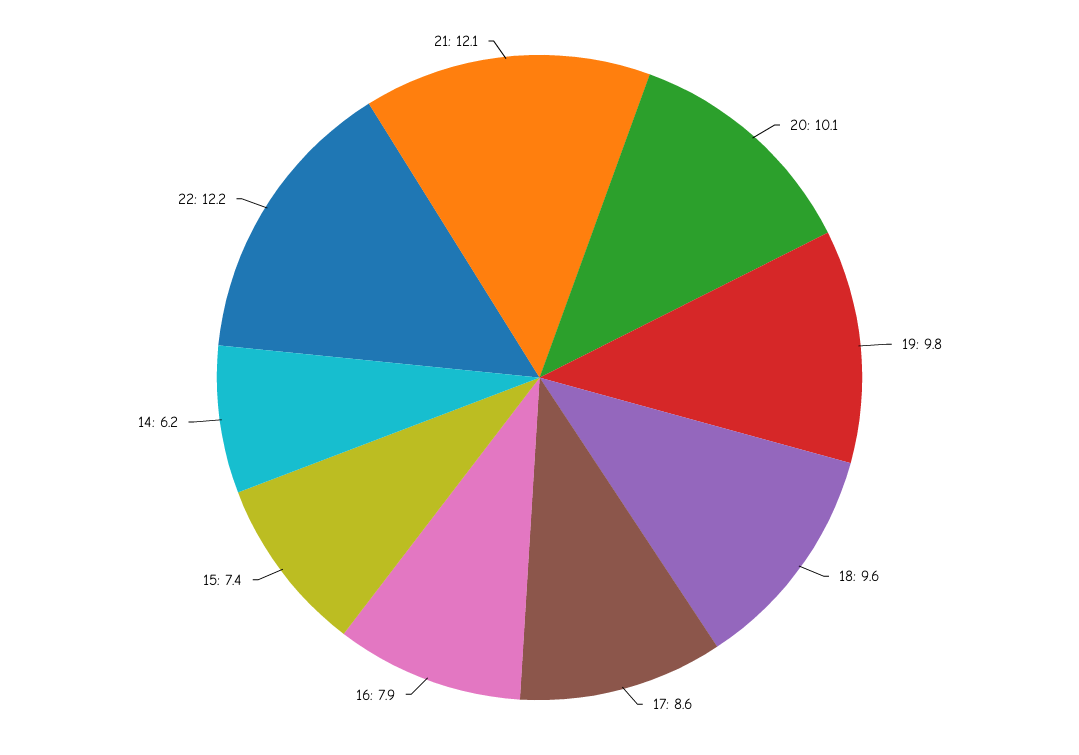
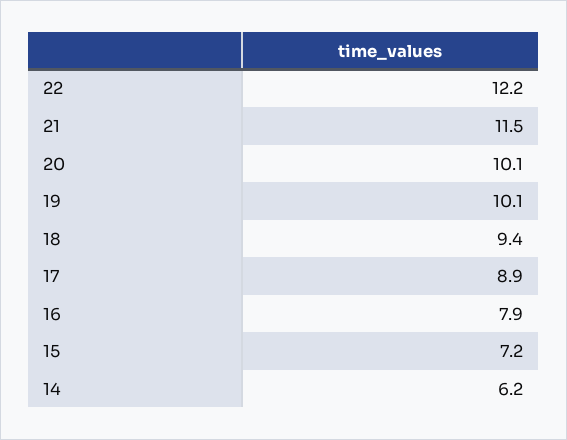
19: 9.8 -> 10.1
18: 9.6 -> 9.4
17: 8.6 -> 8.9
15: 7.4 -> 7.2
21: 12.1 -> 11.5

